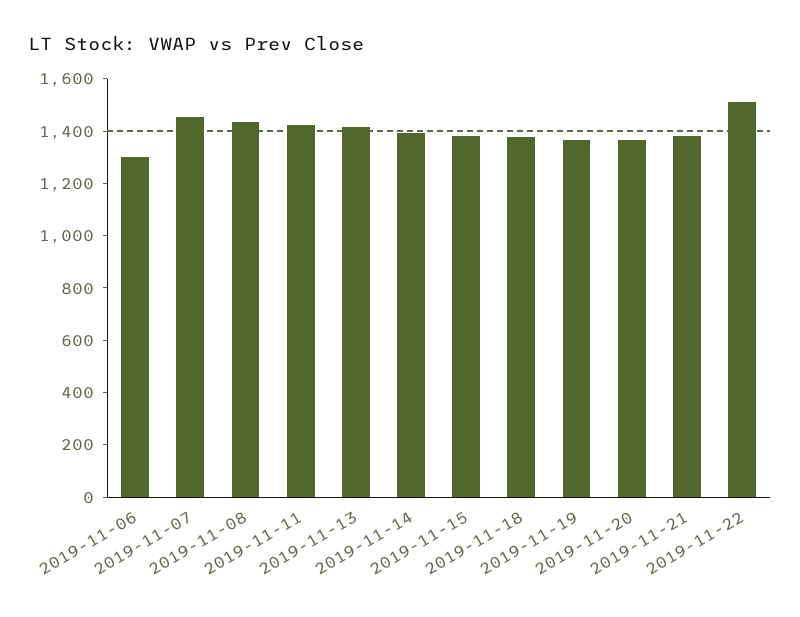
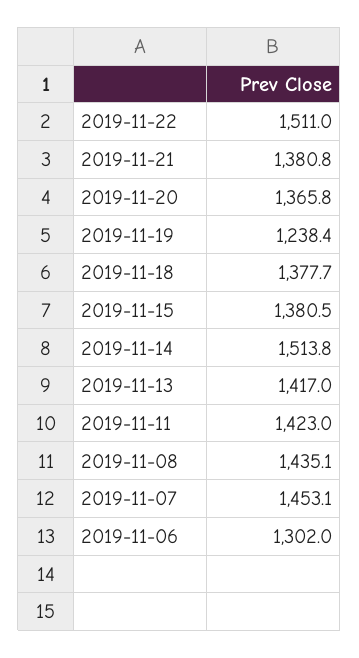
2019-11-14: 1400 -> 1513.8
2019-11-19: 1350 -> 1238.4

